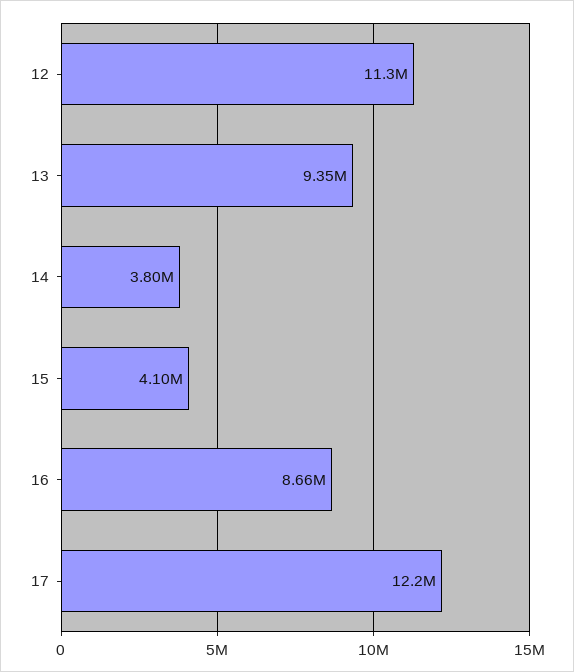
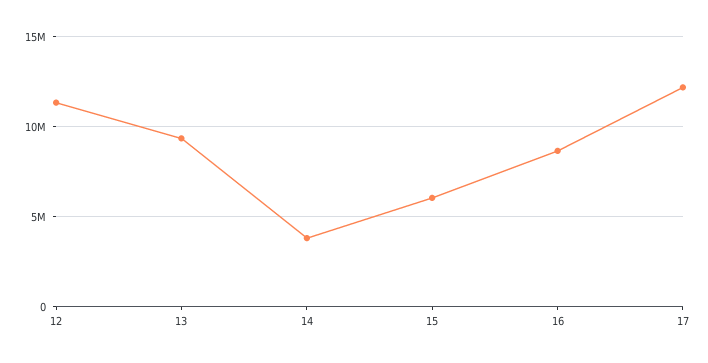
15: 4100000 -> 6000000

